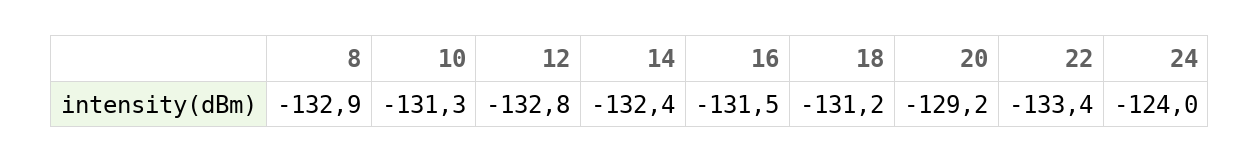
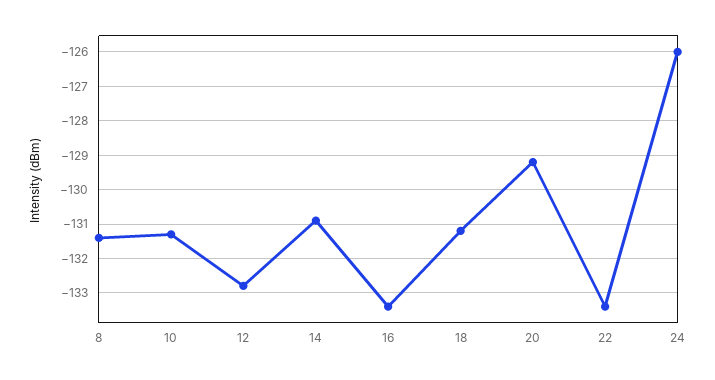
8: -132.9 -> -131.5
14: -132.4 -> -131
16: -131.5 -> -133.5
24: -124 -> -126

